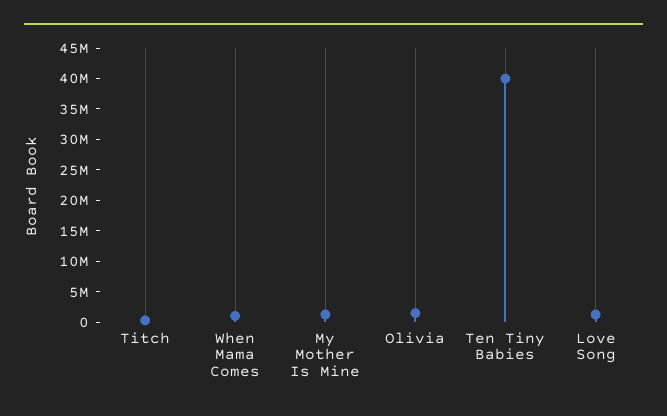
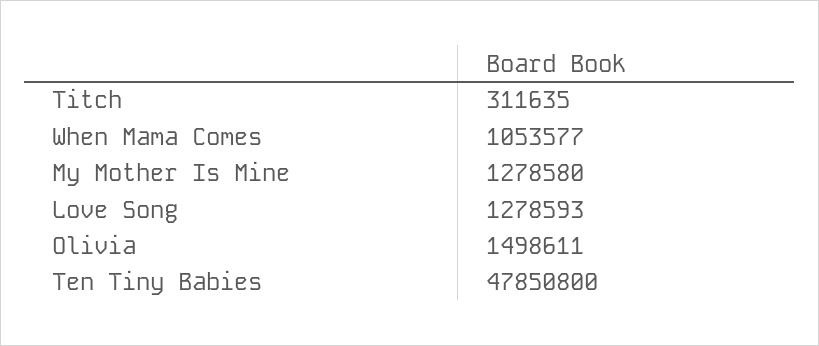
Ten Tiny Babies: 40000000 -> 47850800

